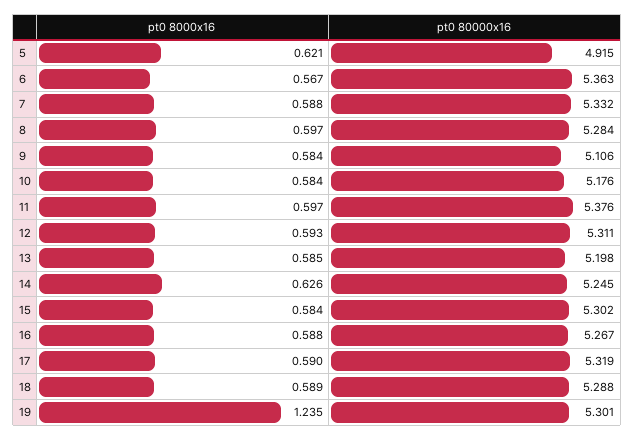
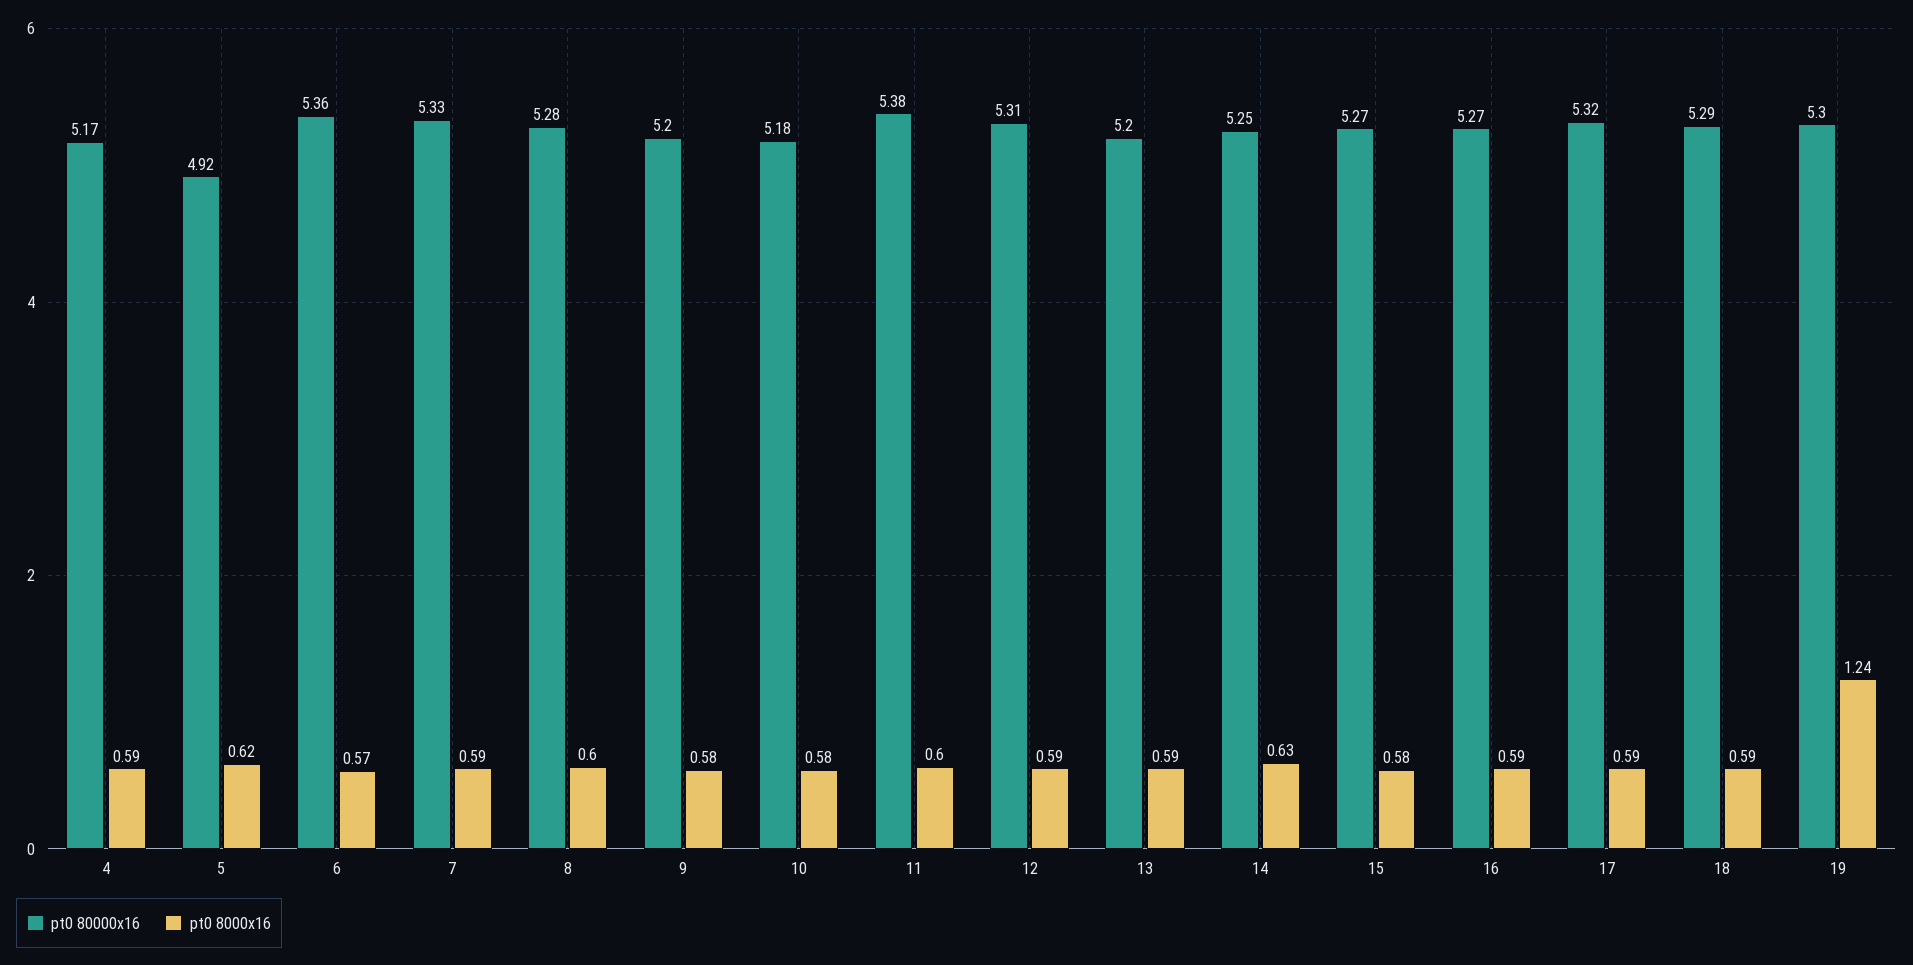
pt0 80000x16, 9: 5.106 -> 5.2
pt0 80000x16, 15: 5.302 -> 5.27
pt0 80000x16, 4: none -> 5.17
pt0 8000x16, 4: none -> 0.59

